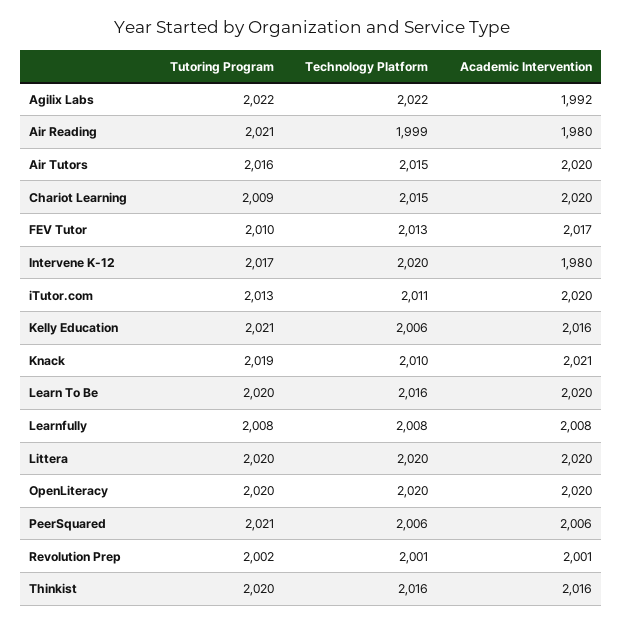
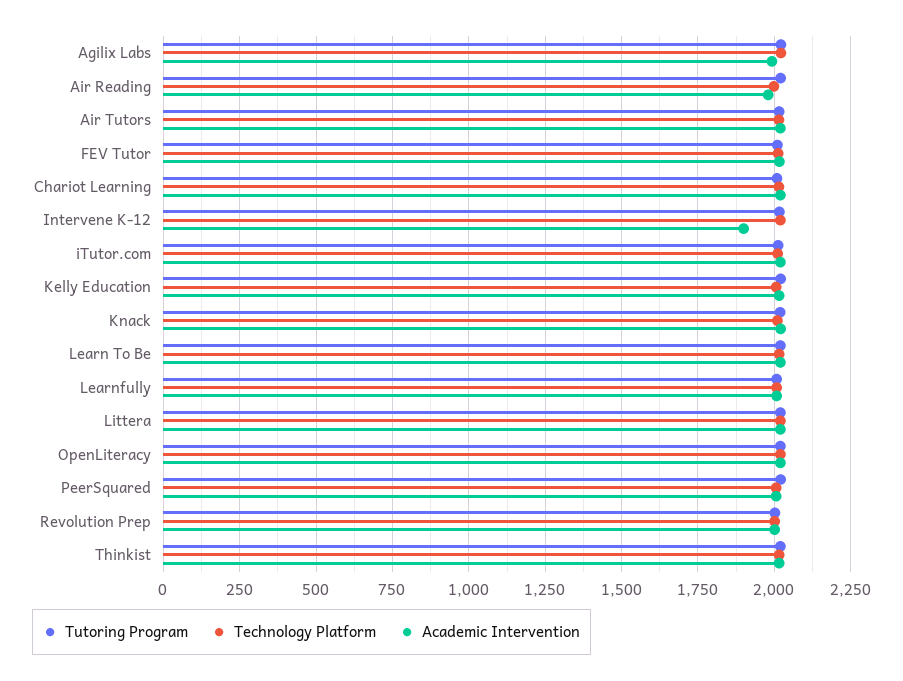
Academic Intervention, Intervene K-12: 1980 -> 1900

